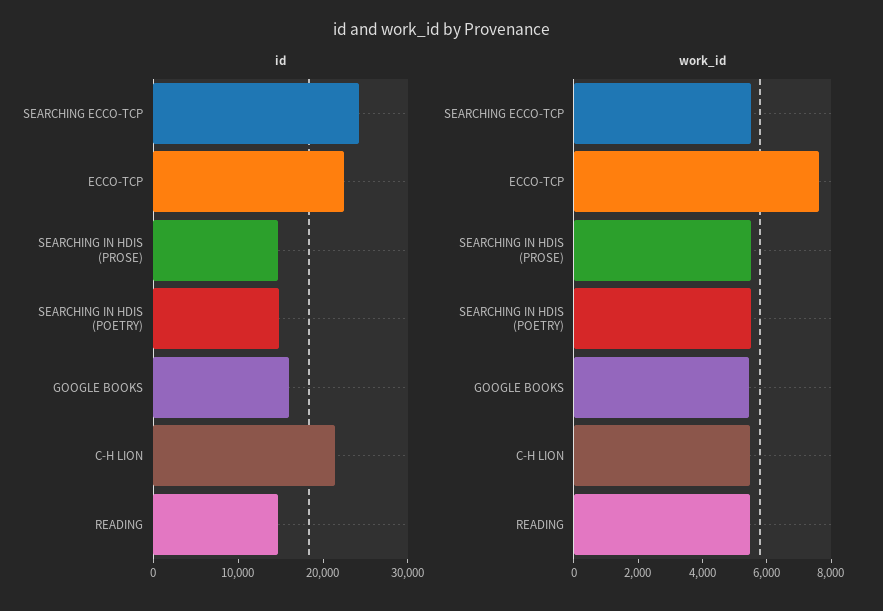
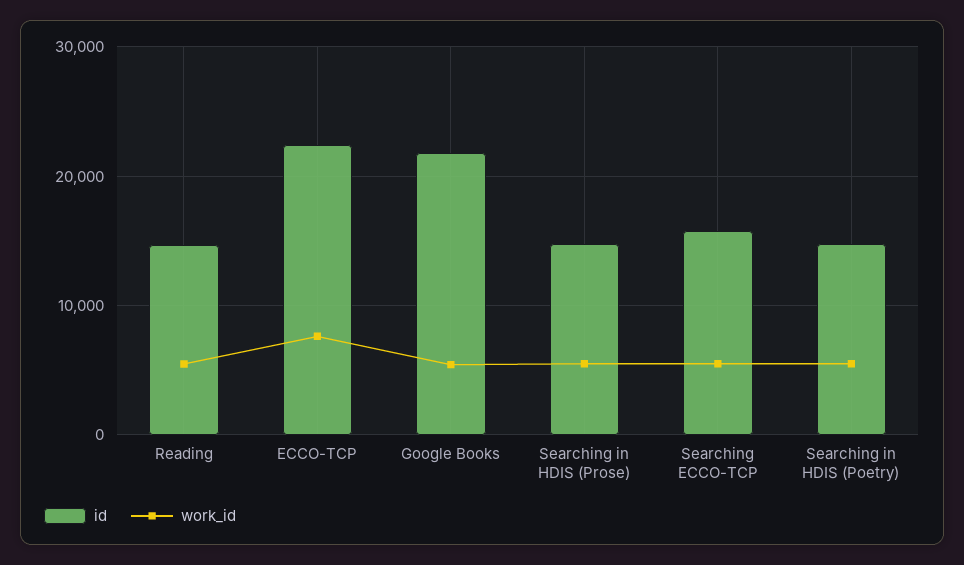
id, SEARCHING ECCO-TCP: 24000 -> 16000
id, GOOGLE BOOKS: 16000 -> 22000
id, C-H LION: 22000 -> none
work_id, C-H LION: 5500 -> none

